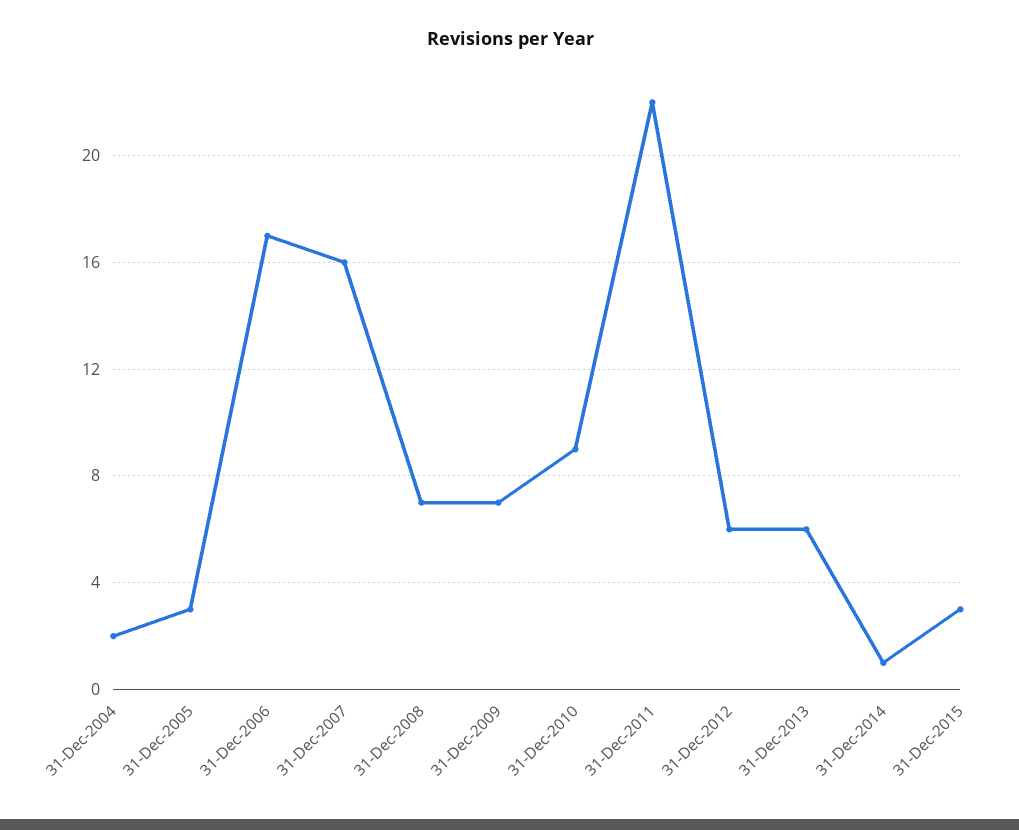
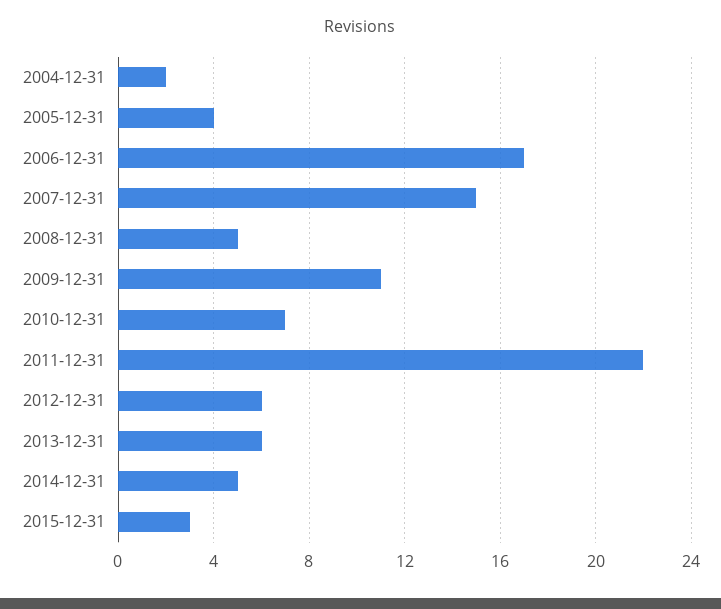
31-Dec-2005: 3 -> 4
31-Dec-2007: 16 -> 15
31-Dec-2008: 7 -> 5
31-Dec-2009: 7 -> 11
31-Dec-2010: 9 -> 7
31-Dec-2014: 1 -> 5

